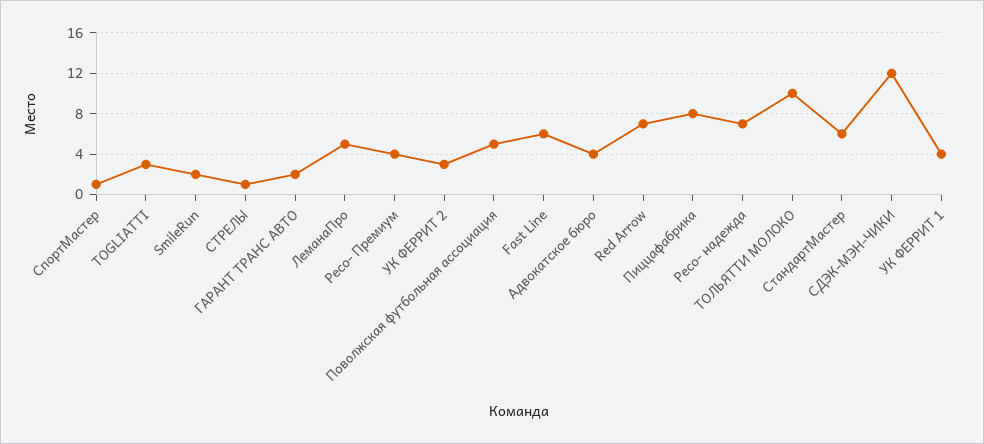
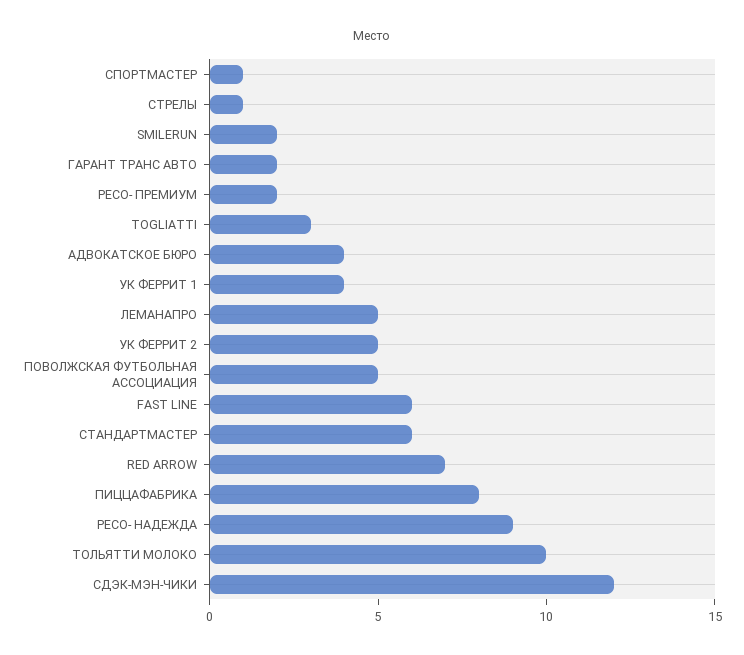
Ресо- Премиум: 4 -> 2
УК ФЕРРИТ 2: 3 -> 5
Ресо- надежда: 7 -> 9

